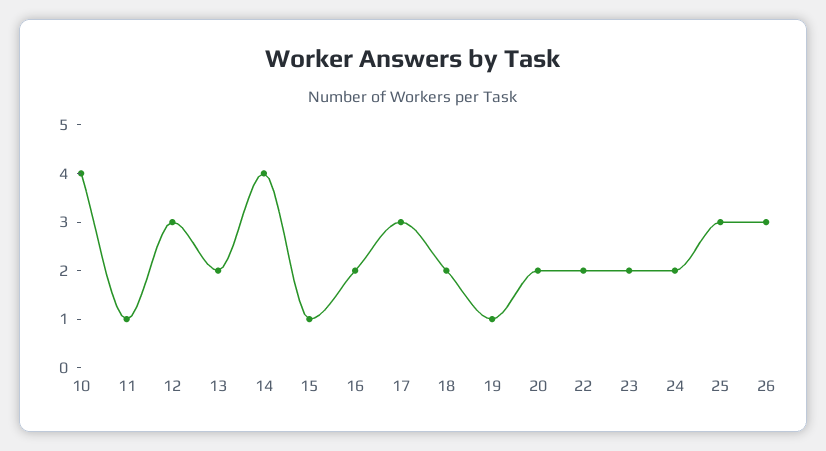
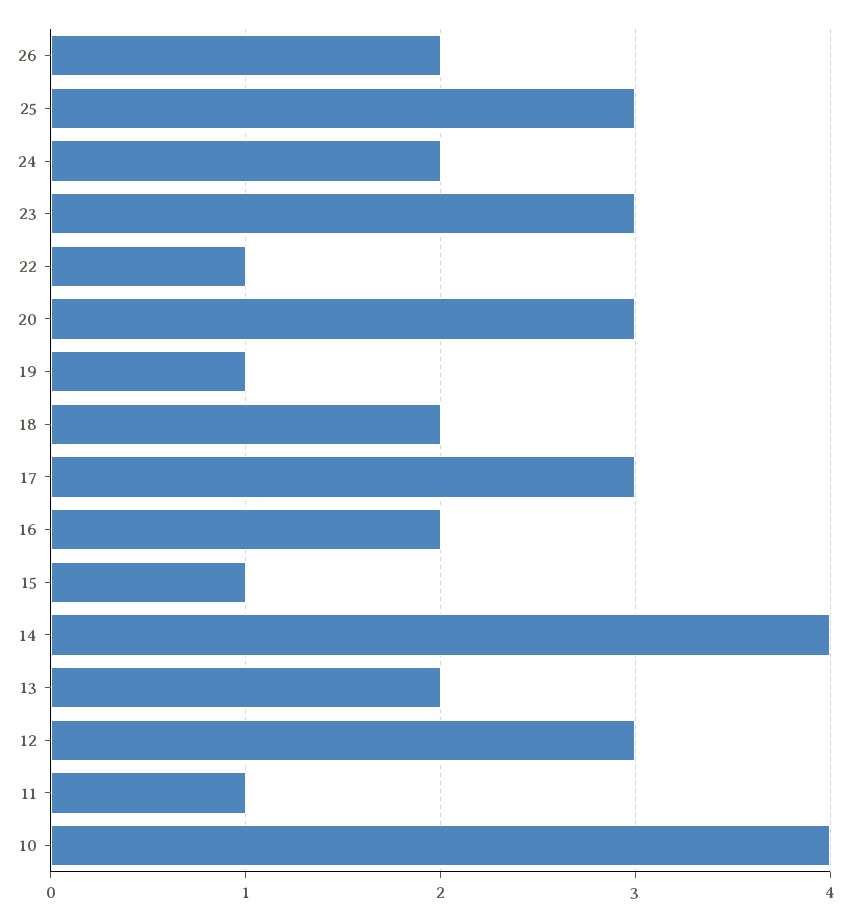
20: 2 -> 3
22: 2 -> 1
23: 2 -> 3
26: 3 -> 2

